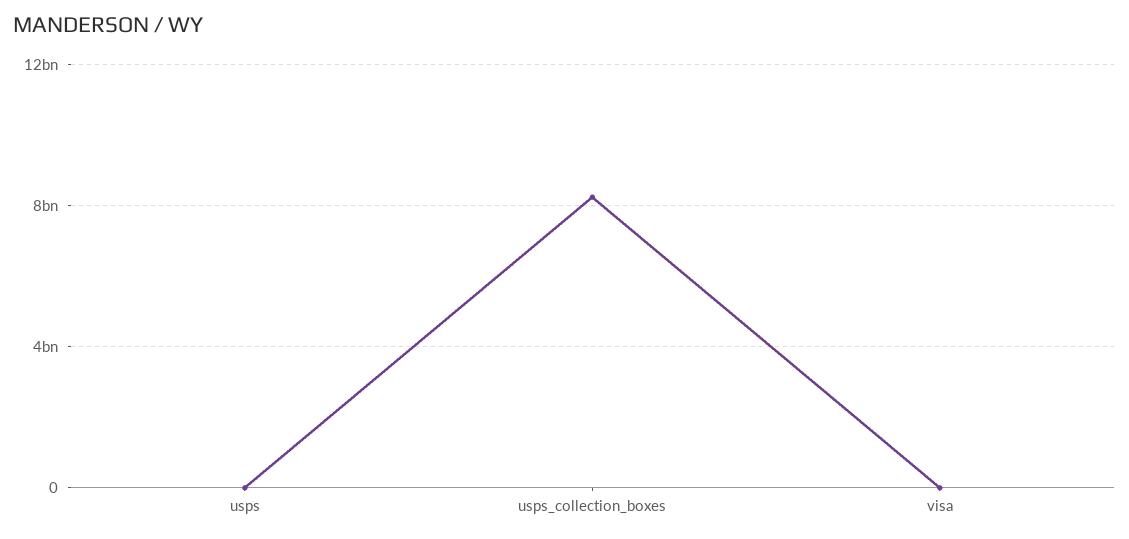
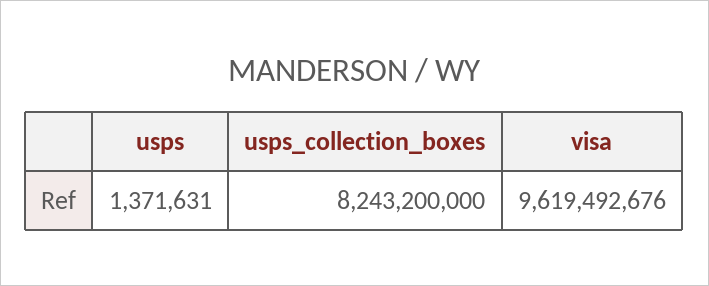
visa: 0 -> 9619492676

